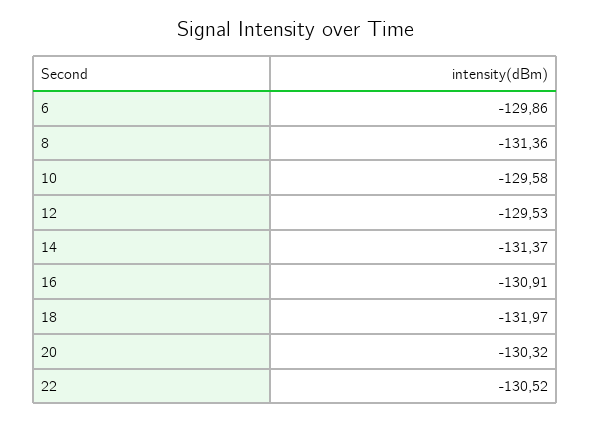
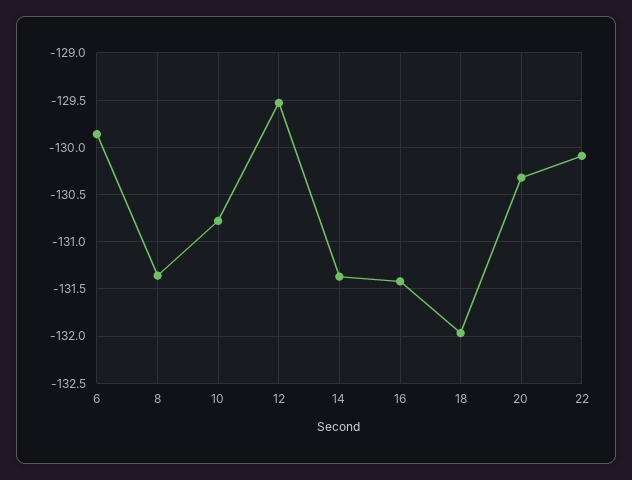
10: -129.58 -> -130.8
16: -130.91 -> -131.4
22: -130.52 -> -130.1

